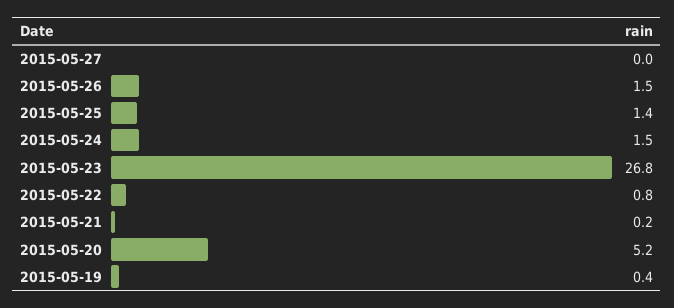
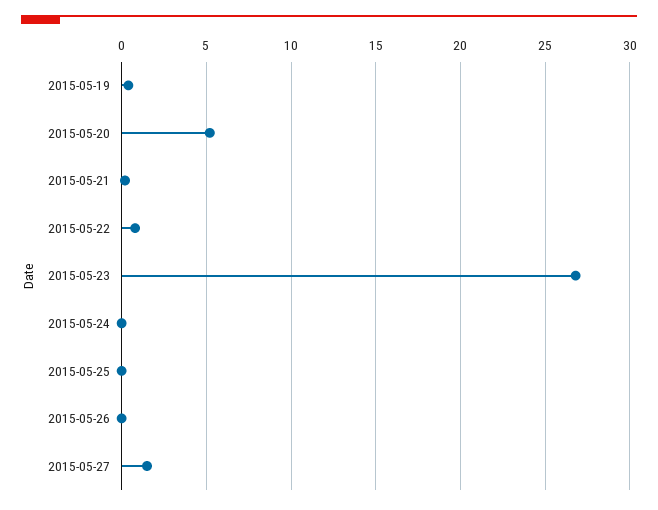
2015-05-27: 0 -> 1.5
2015-05-26: 1.5 -> 0
2015-05-25: 1.4 -> 0
2015-05-24: 1.5 -> 0

